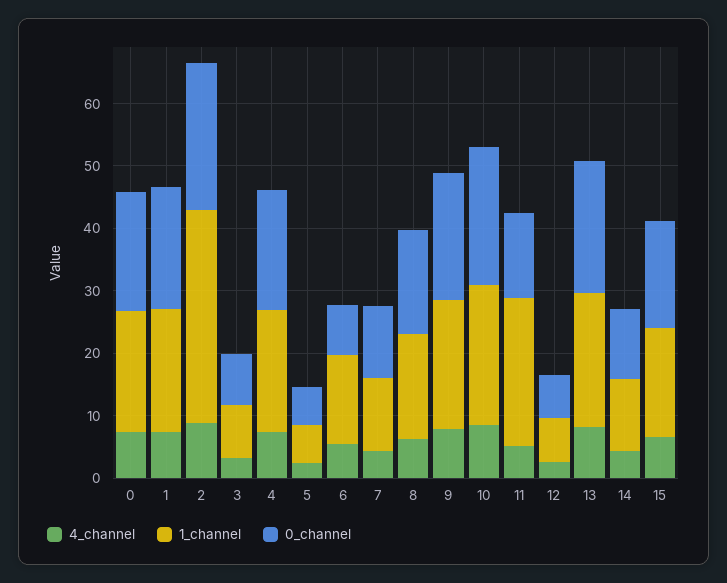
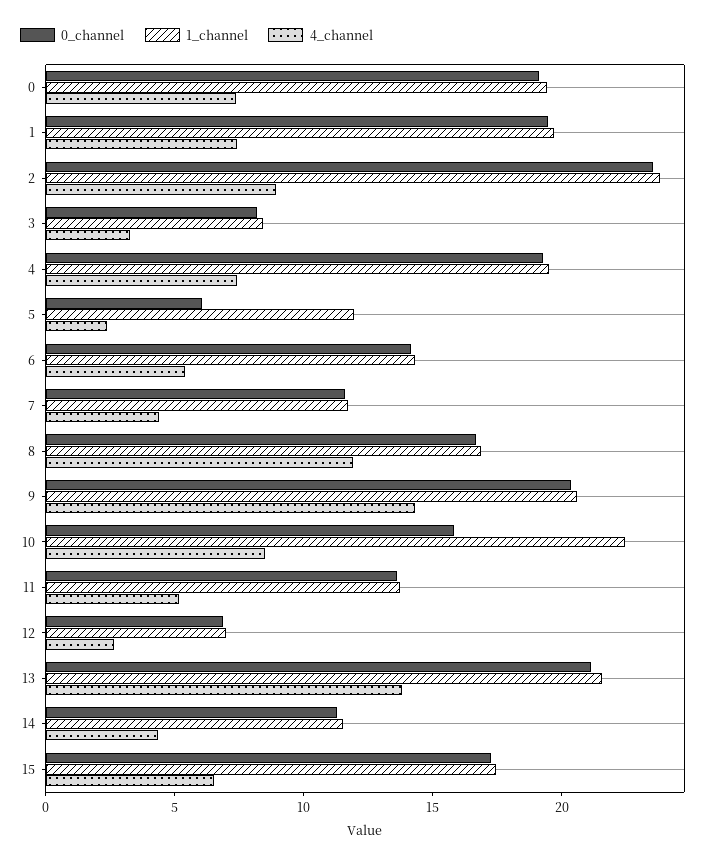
1_channel, 2: 34 -> 24
1_channel, 5: 6 -> 12
0_channel, 6: 8 -> 14
4_channel, 8: 6 -> 12
4_channel, 9: 8 -> 14
0_channel, 10: 22 -> 16
1_channel, 11: 24 -> 14
4_channel, 13: 8 -> 14

